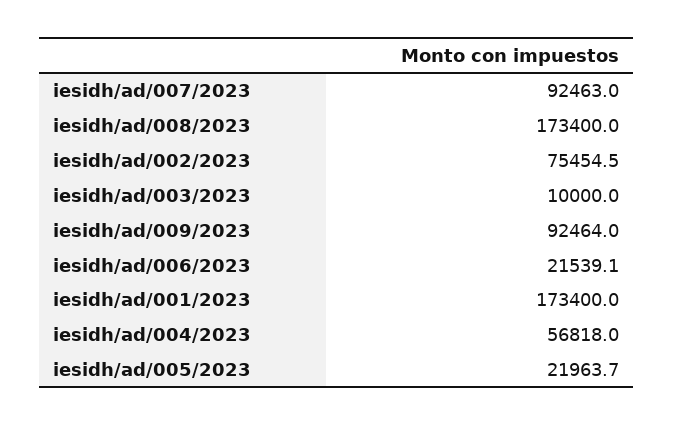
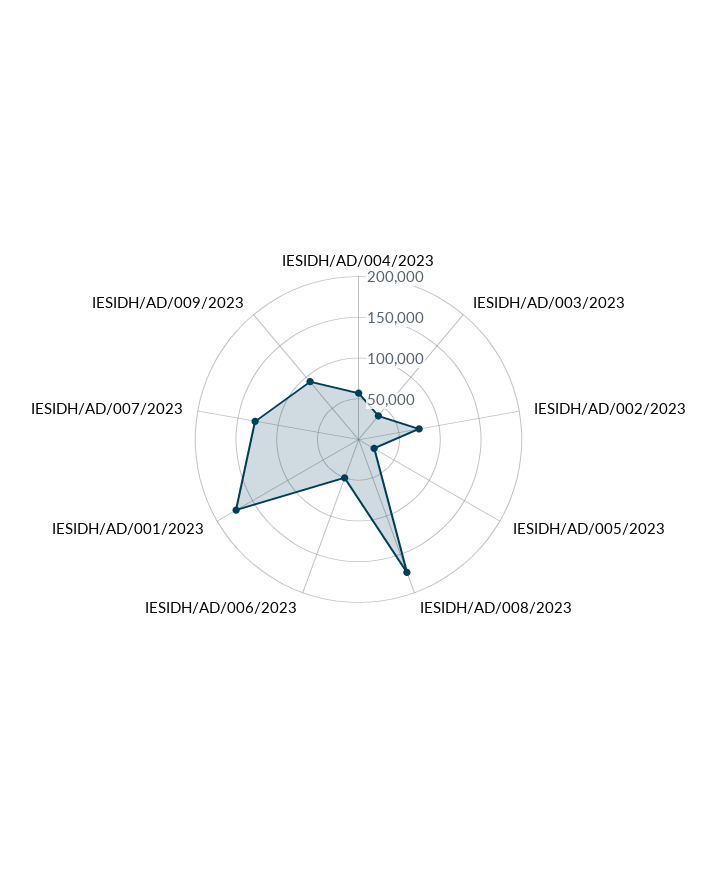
iesidh/ad/007/2023: 92463 -> 130000
iesidh/ad/003/2023: 10000 -> 40000
iesidh/ad/006/2023: 21539.1 -> 50000

